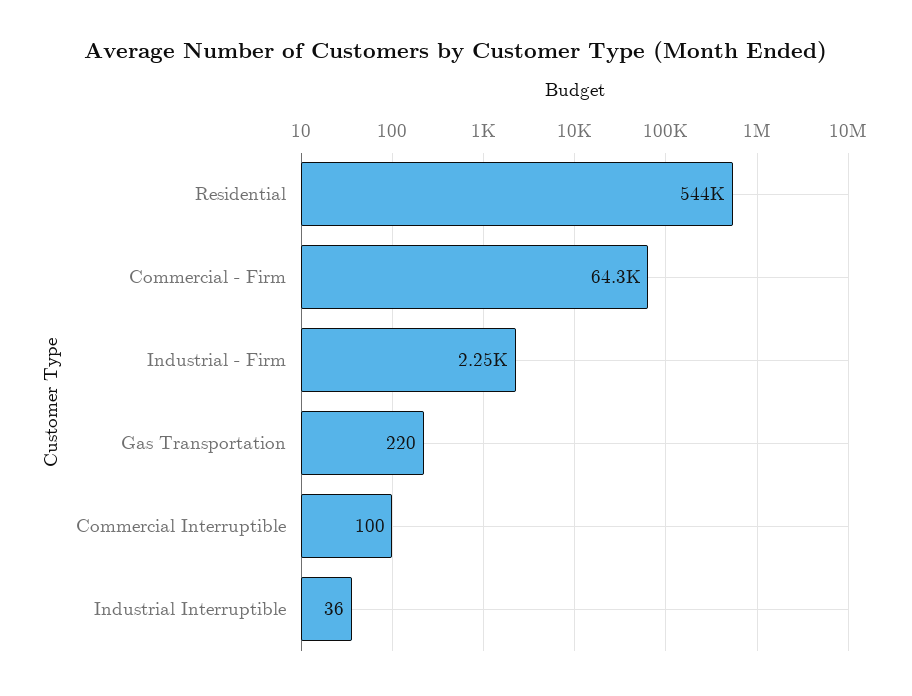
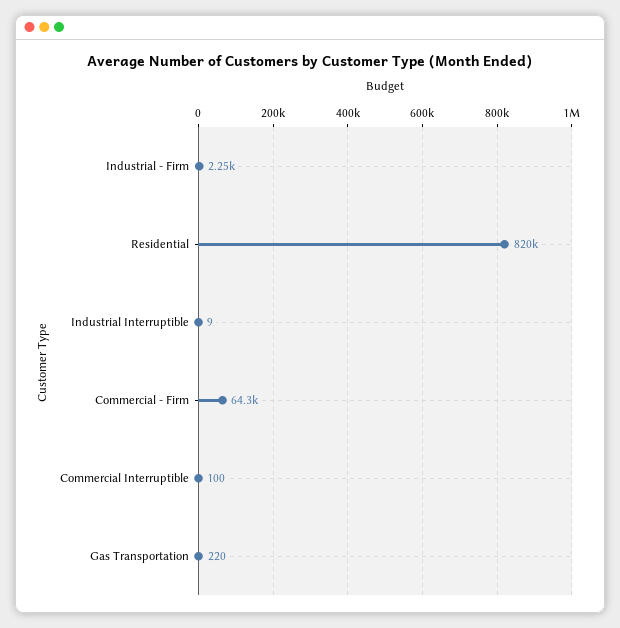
Residential: 544000 -> 820000
Industrial Interruptible: 36 -> 9

